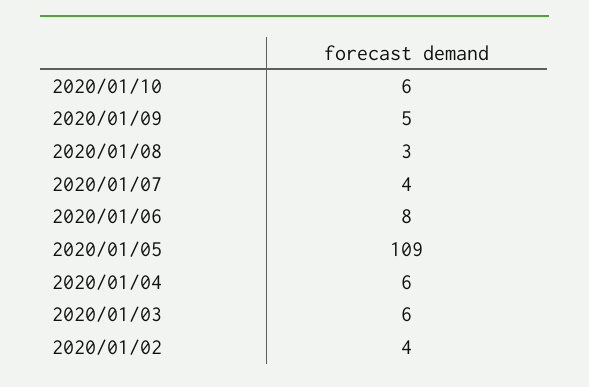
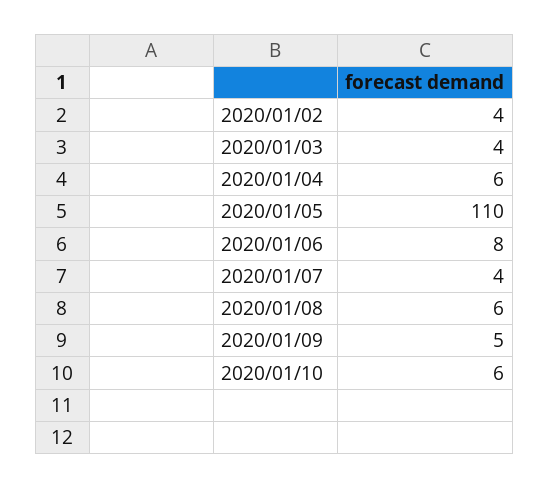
2020/01/08: 3 -> 6
2020/01/05: 109 -> 110
2020/01/03: 6 -> 4

